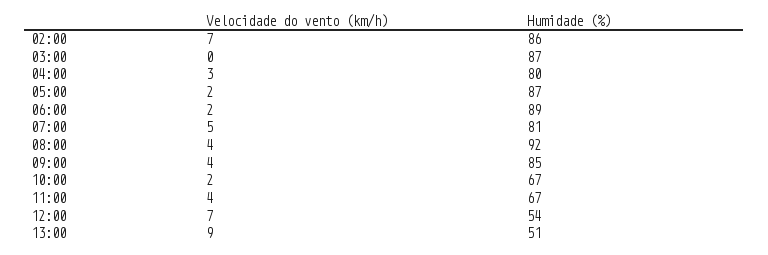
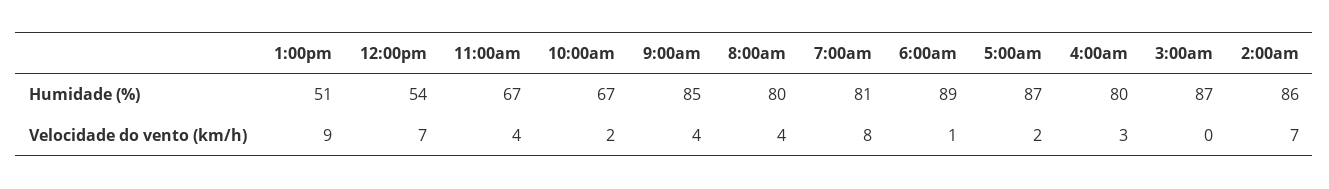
Velocidade do vento (km/h), 06:00: 2 -> 1
Velocidade do vento (km/h), 07:00: 5 -> 8
Humidade (%), 08:00: 92 -> 80

